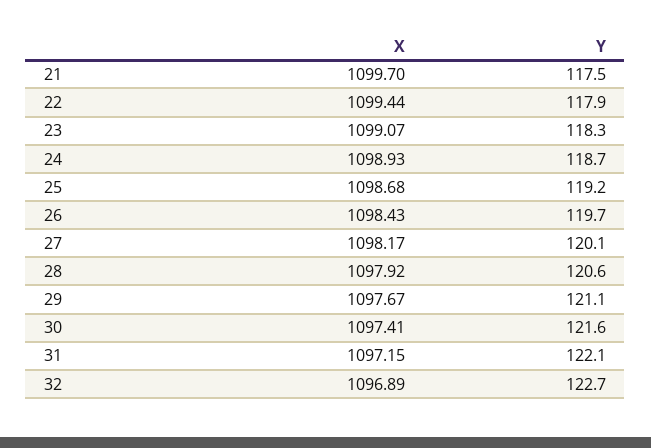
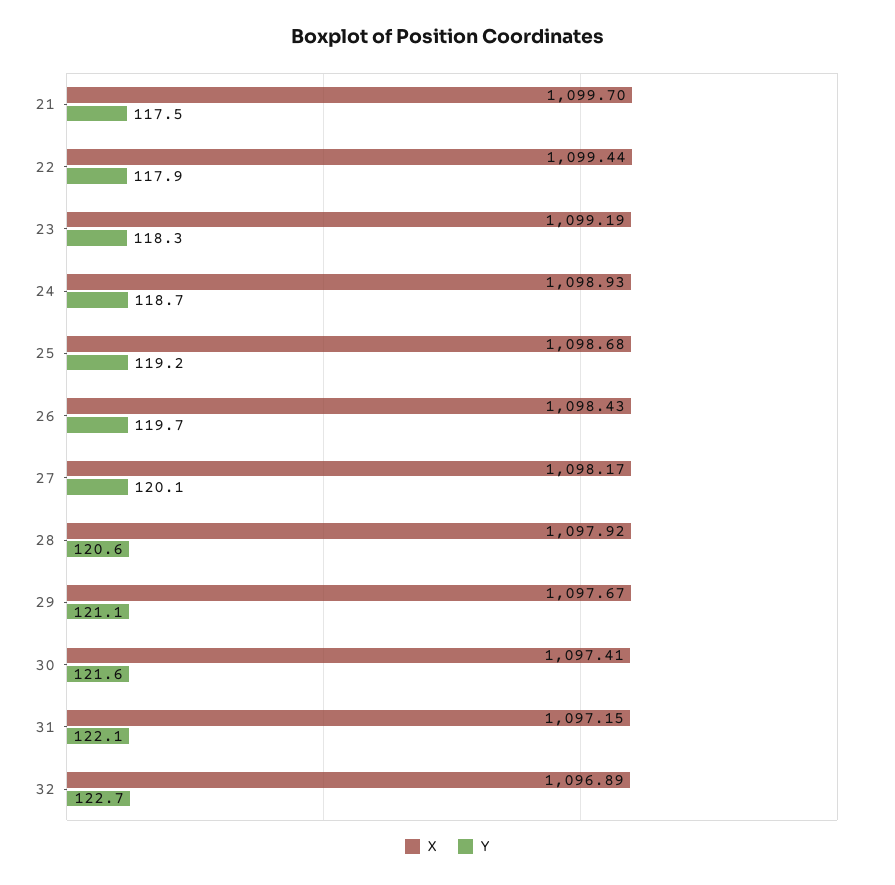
X, 23: 1099.07 -> 1099.19

